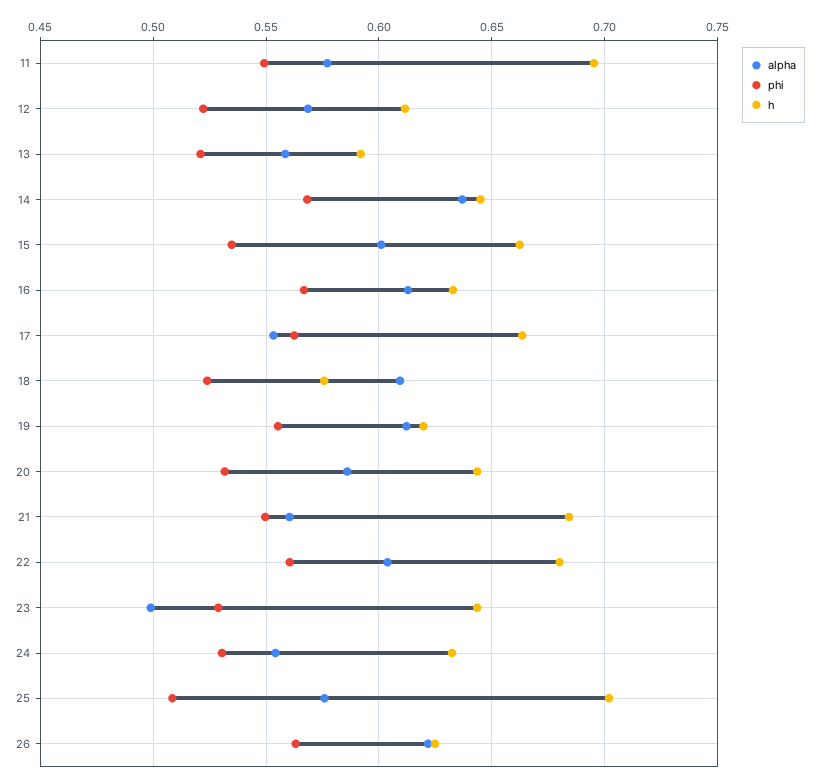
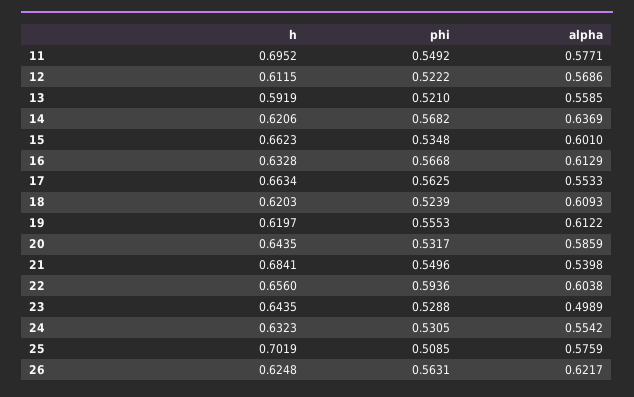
h, 14: 0.645 -> 0.6206
h, 18: 0.575 -> 0.6203
alpha, 21: 0.56 -> 0.5398
phi, 22: 0.56 -> 0.5936
h, 22: 0.68 -> 0.656

